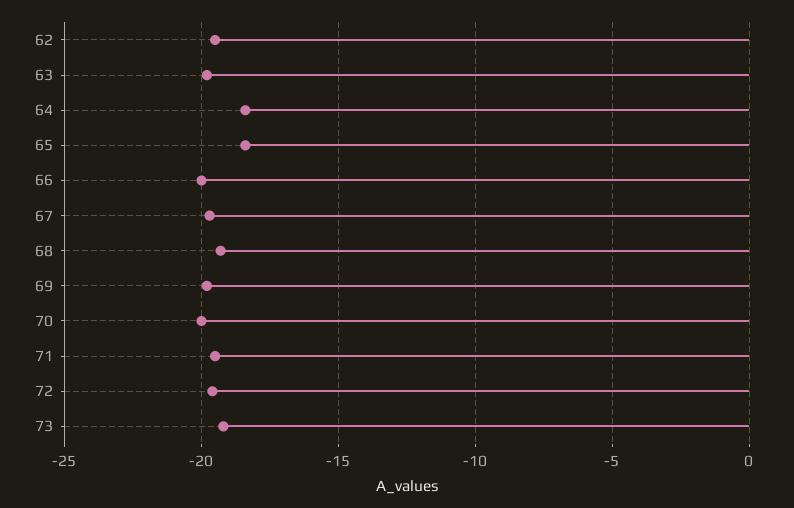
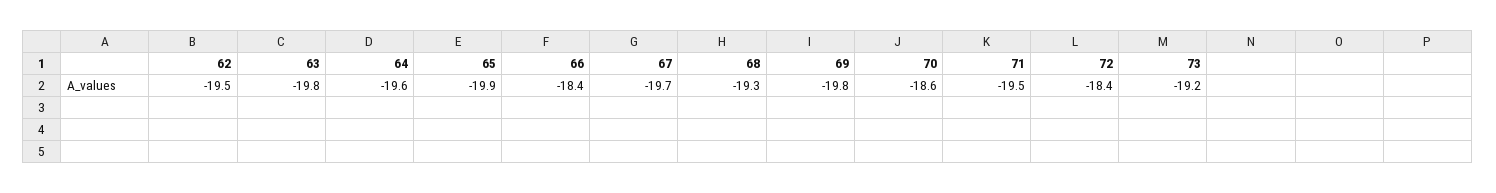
64: -18.5 -> -19.6
65: -18.5 -> -19.9
66: -20 -> -18.4
70: -20 -> -18.6
72: -19.5 -> -18.4

